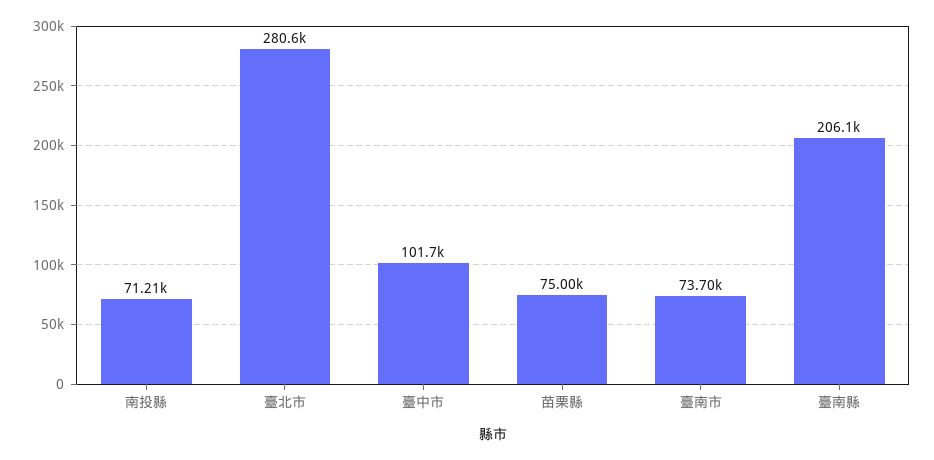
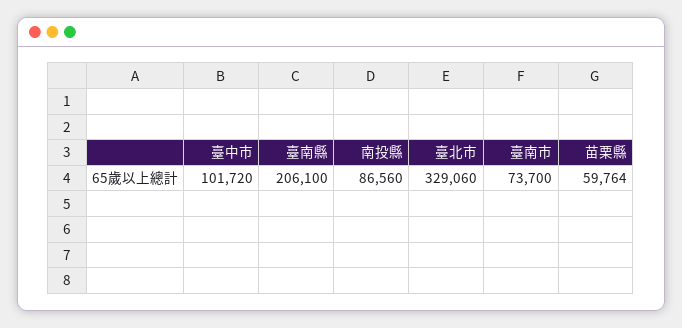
南投縣: 71210 -> 86560
臺北市: 280600 -> 329060
苗栗縣: 75000 -> 59764

